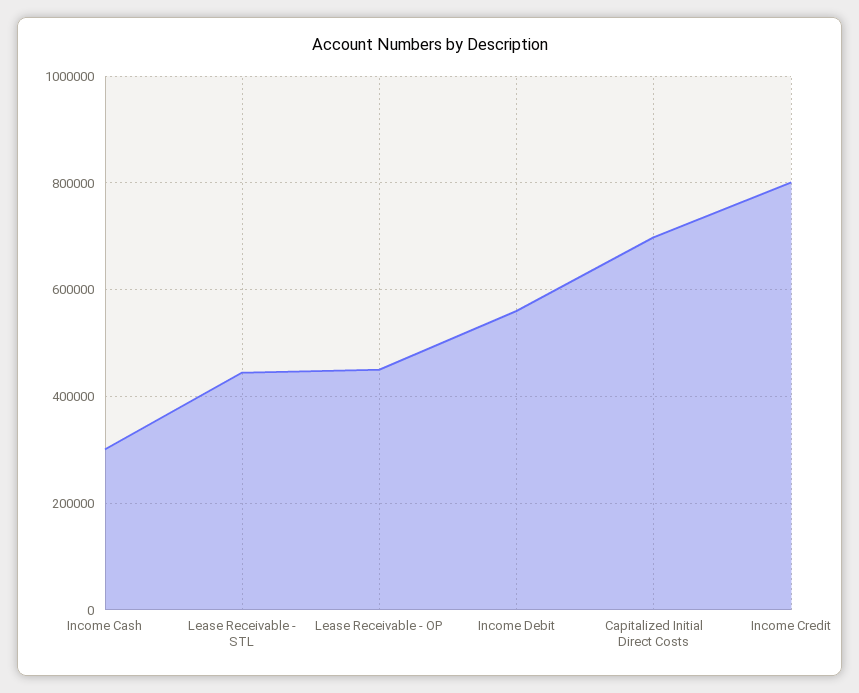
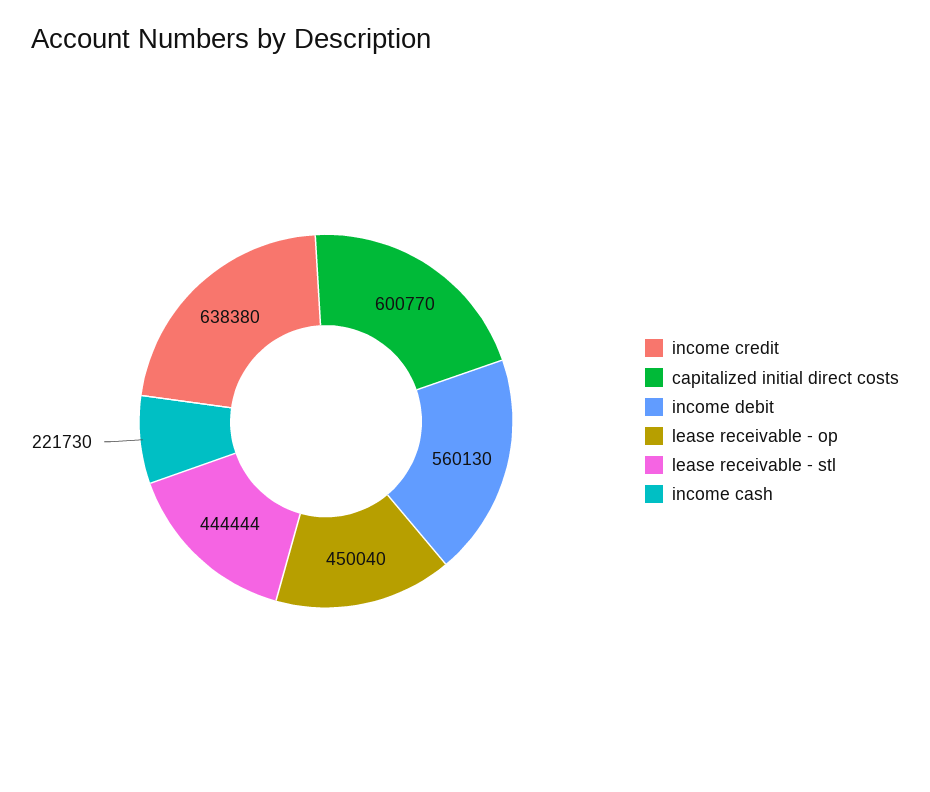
Income Cash: 300000 -> 221730
Capitalized Initial Direct Costs: 700000 -> 600770
Income Credit: 800000 -> 638380

